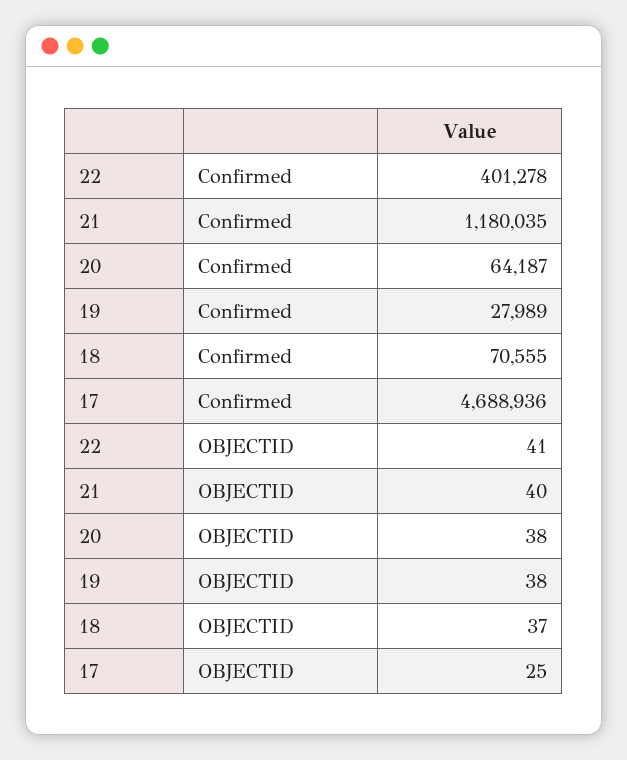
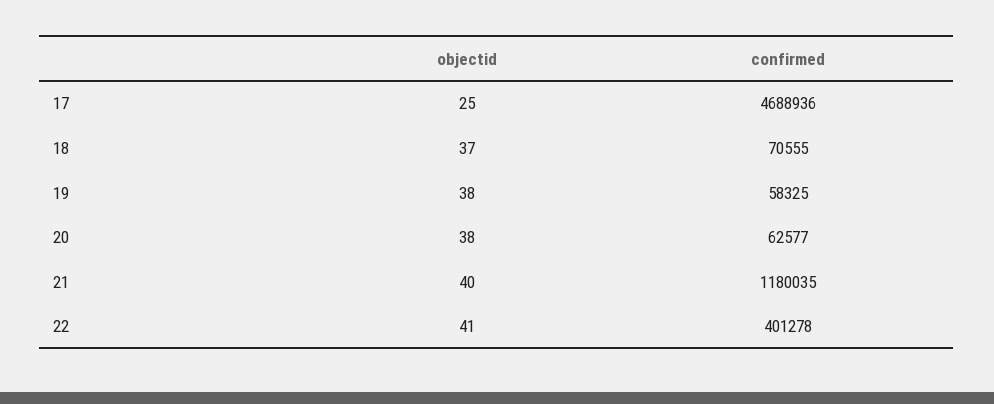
20, Confirmed: 64187 -> 62577
19, Confirmed: 27989 -> 58325

